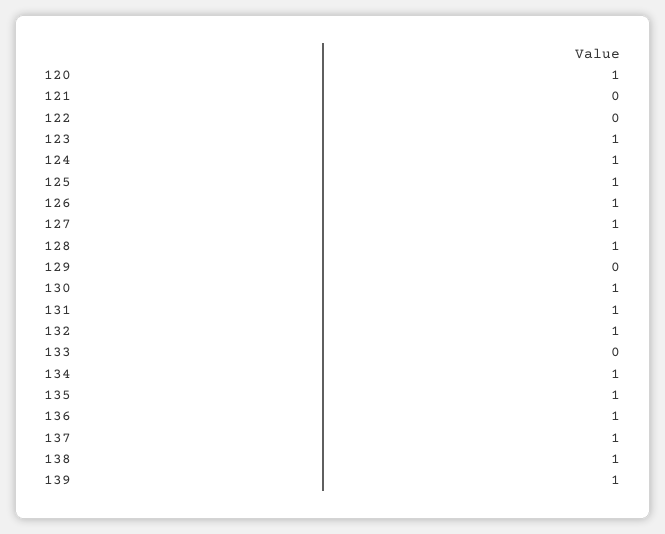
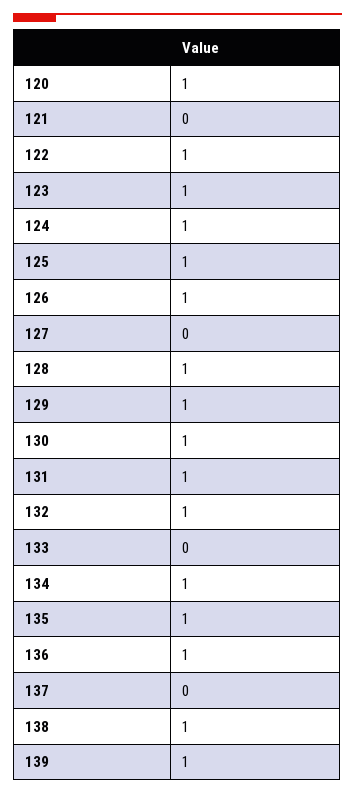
122: 0 -> 1
127: 1 -> 0
129: 0 -> 1
137: 1 -> 0

